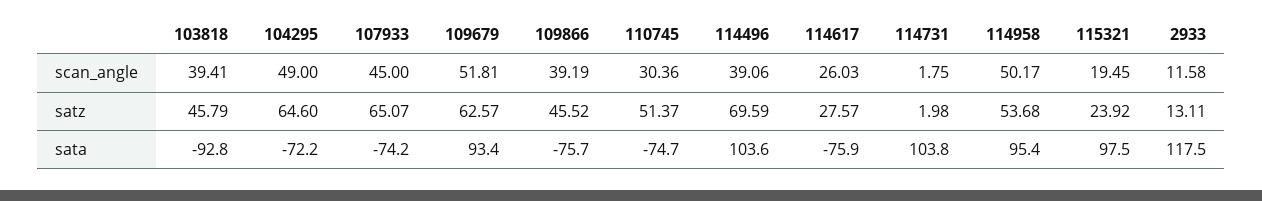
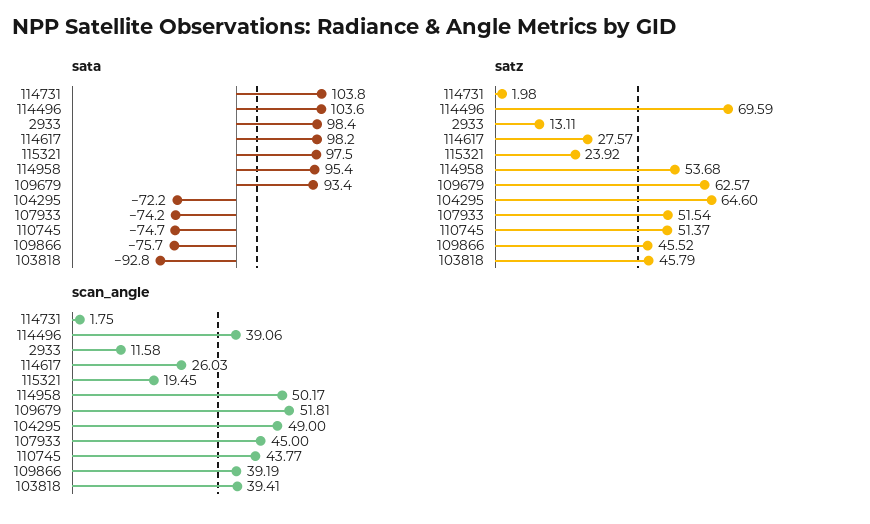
scan_angle, 110745: 30.36 -> 43.77
satz, 107933: 65.07 -> 51.54
sata, 114617: -75.9 -> 98.2
sata, 2933: 117.5 -> 98.4

